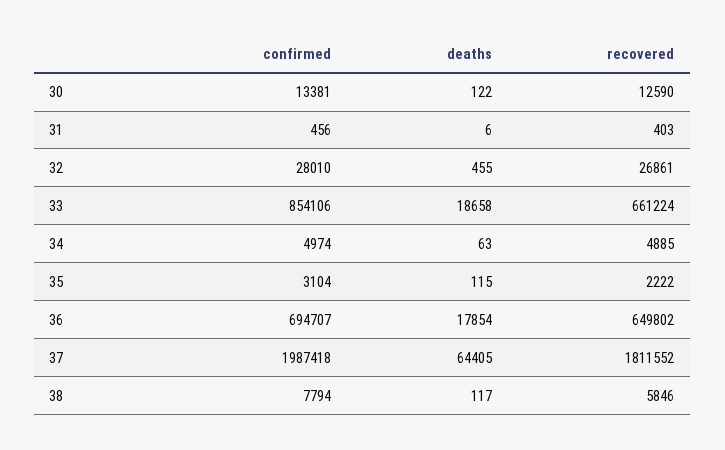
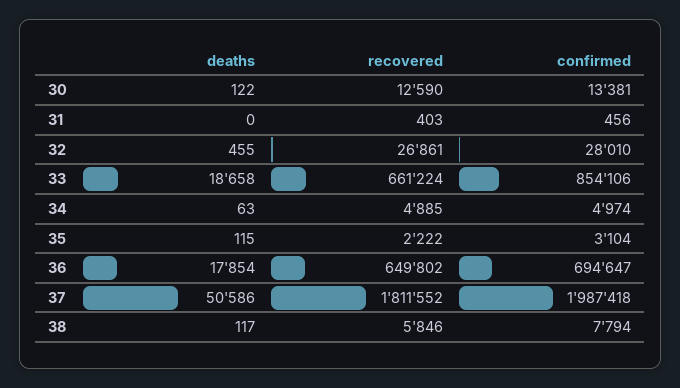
deaths, 31: 6 -> 0
confirmed, 36: 694707 -> 694647
deaths, 37: 64405 -> 50586

